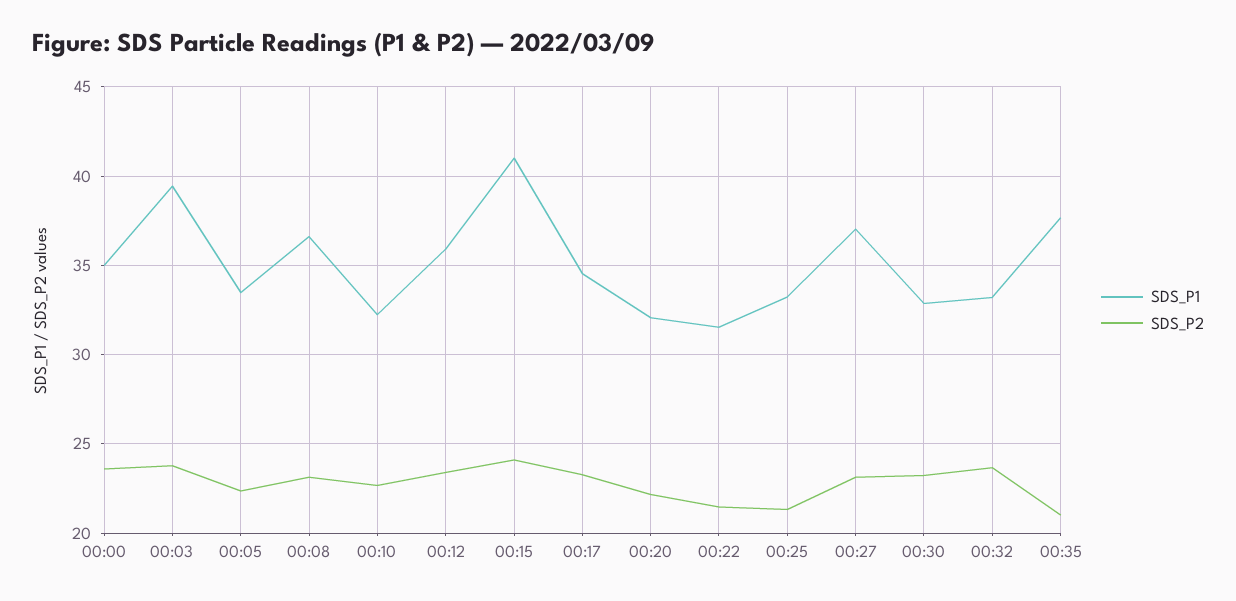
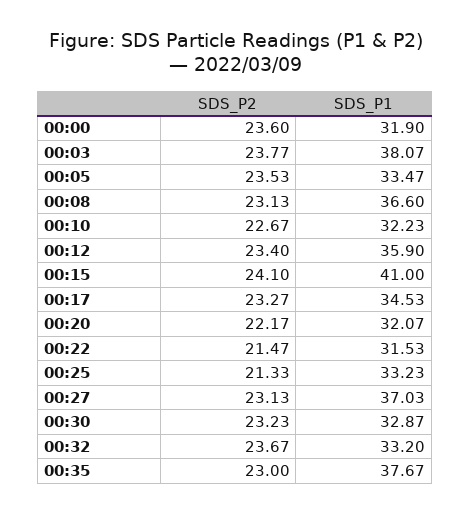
SDS_P1, 00:00: 35 -> 31.9
SDS_P1, 00:03: 39.5 -> 38.07
SDS_P2, 00:05: 22.5 -> 23.53
SDS_P2, 00:35: 21 -> 23

